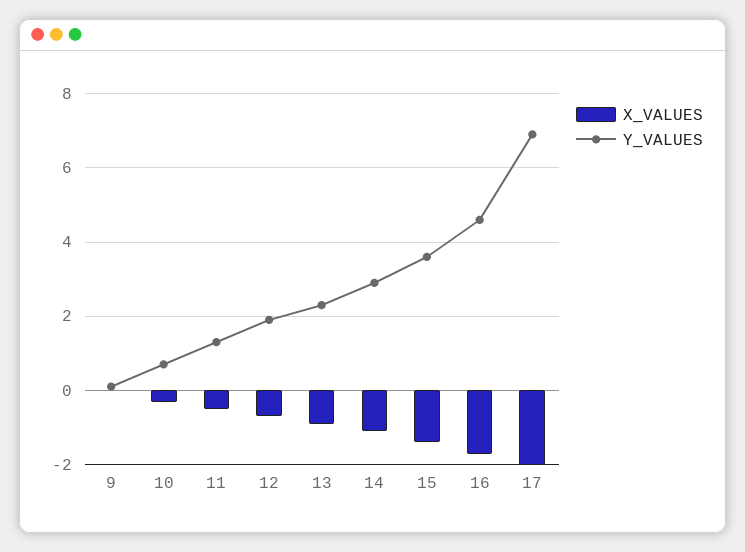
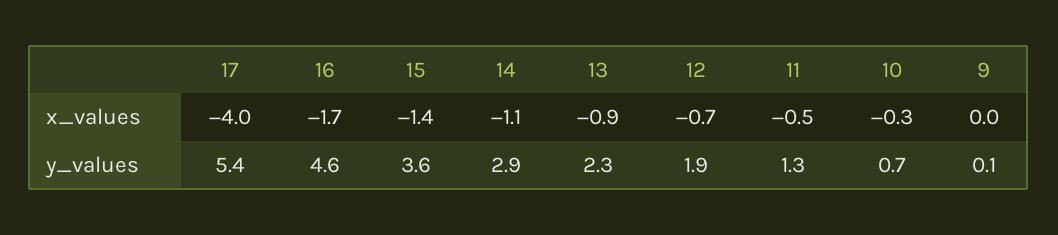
X_VALUES, 17: -2 -> -4
Y_VALUES, 17: 7 -> 5.4

